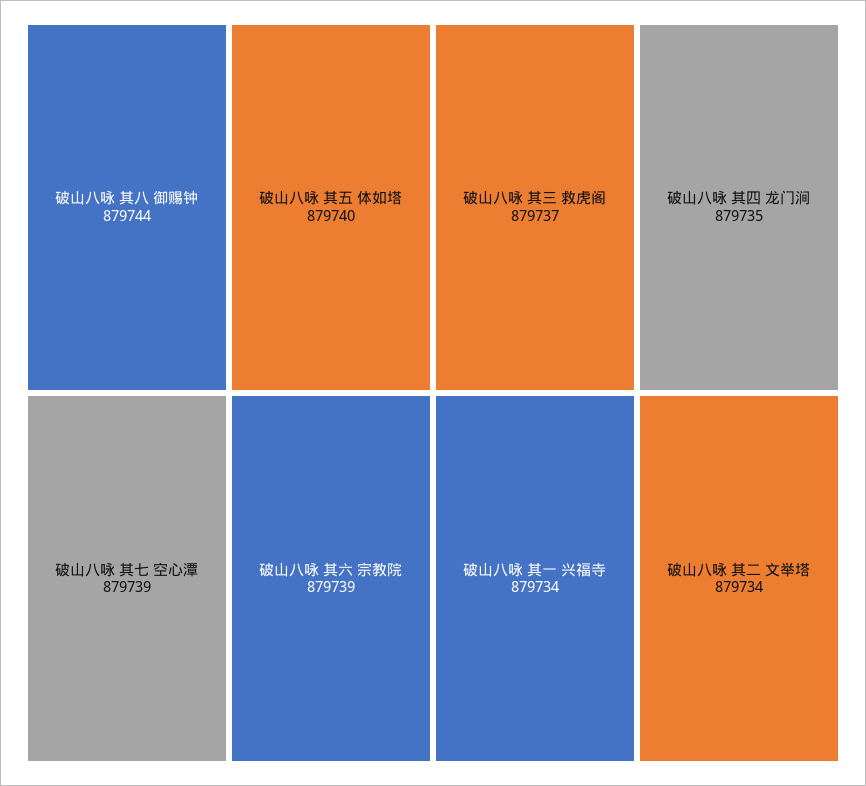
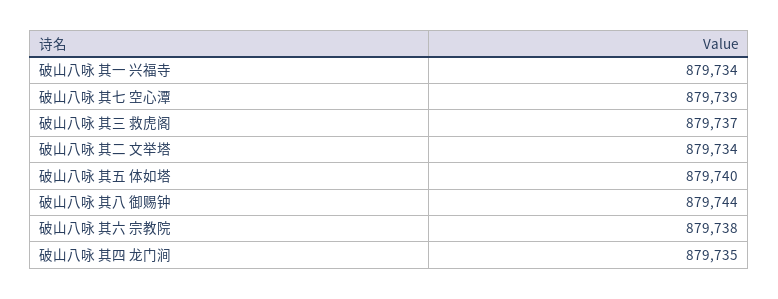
破山八咏 其六 宗教院: 879739 -> 879738

